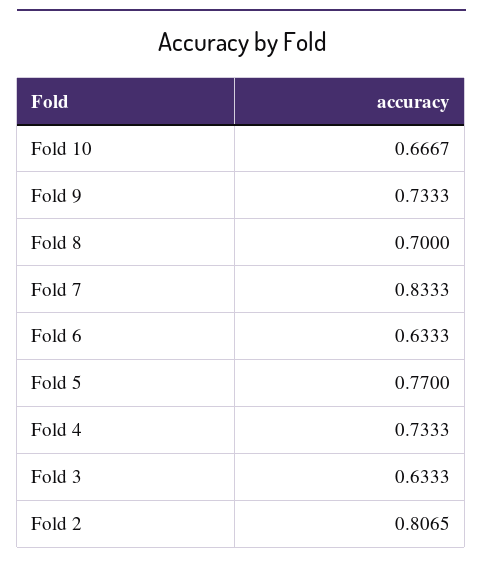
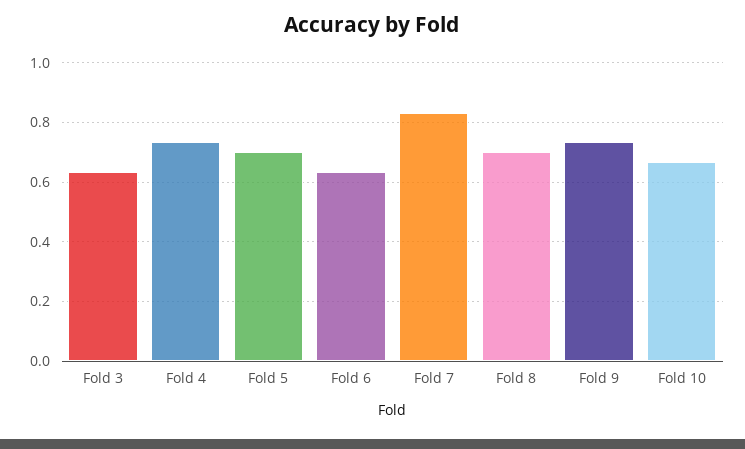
Fold 5: 0.77 -> 0.7
Fold 2: 0.8065 -> none

